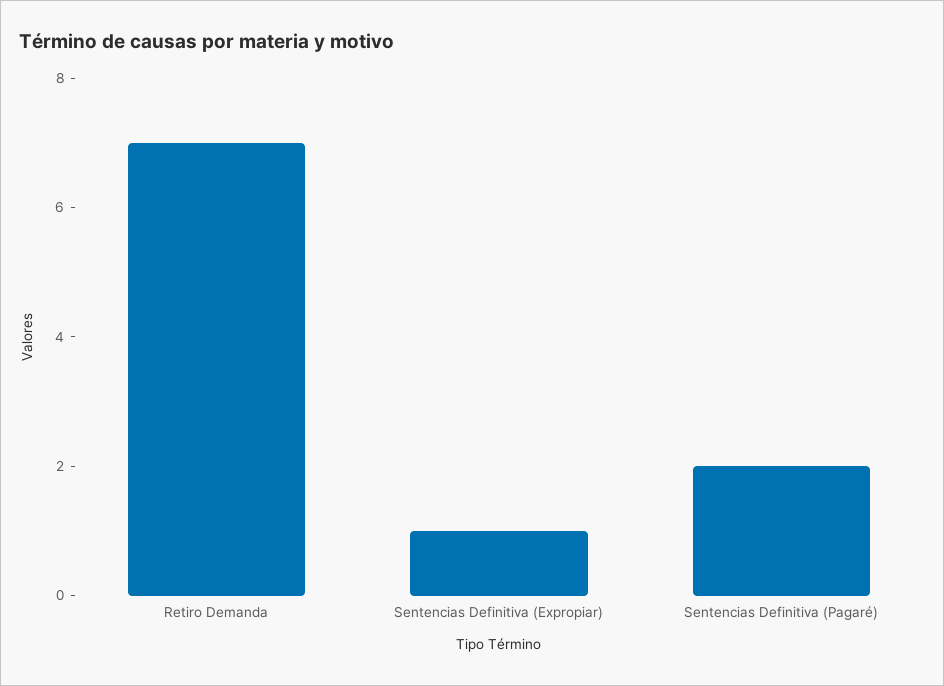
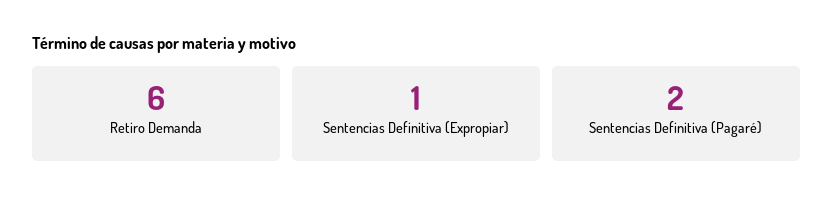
Retiro Demanda: 7 -> 6

